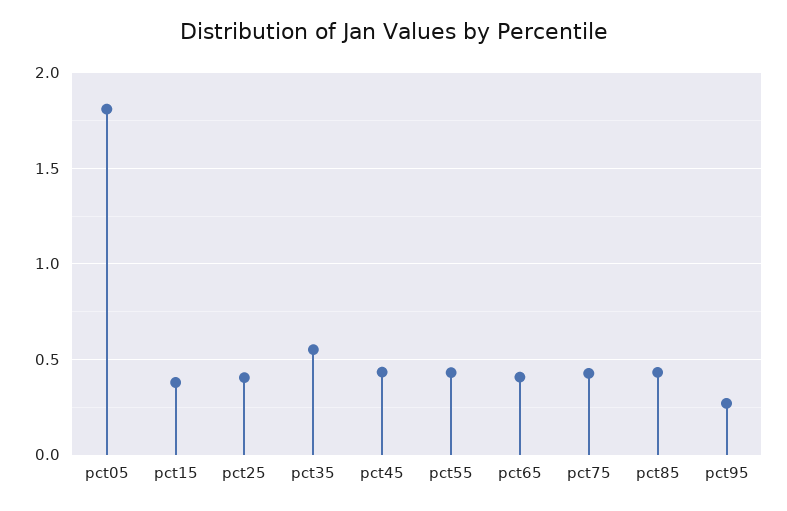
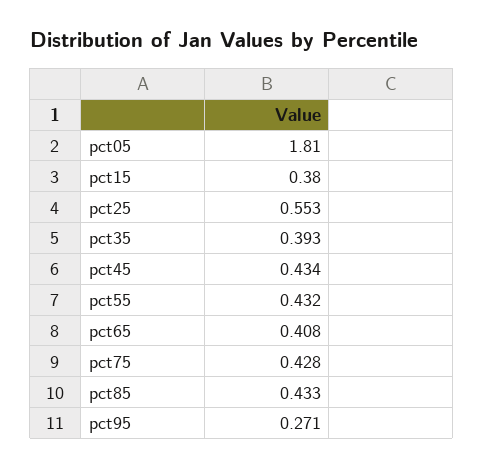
pct25: 0.4 -> 0.553
pct35: 0.55 -> 0.393

